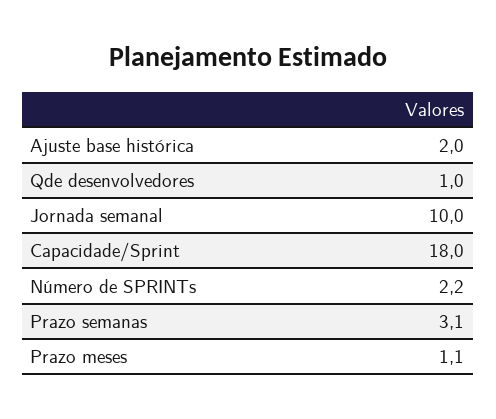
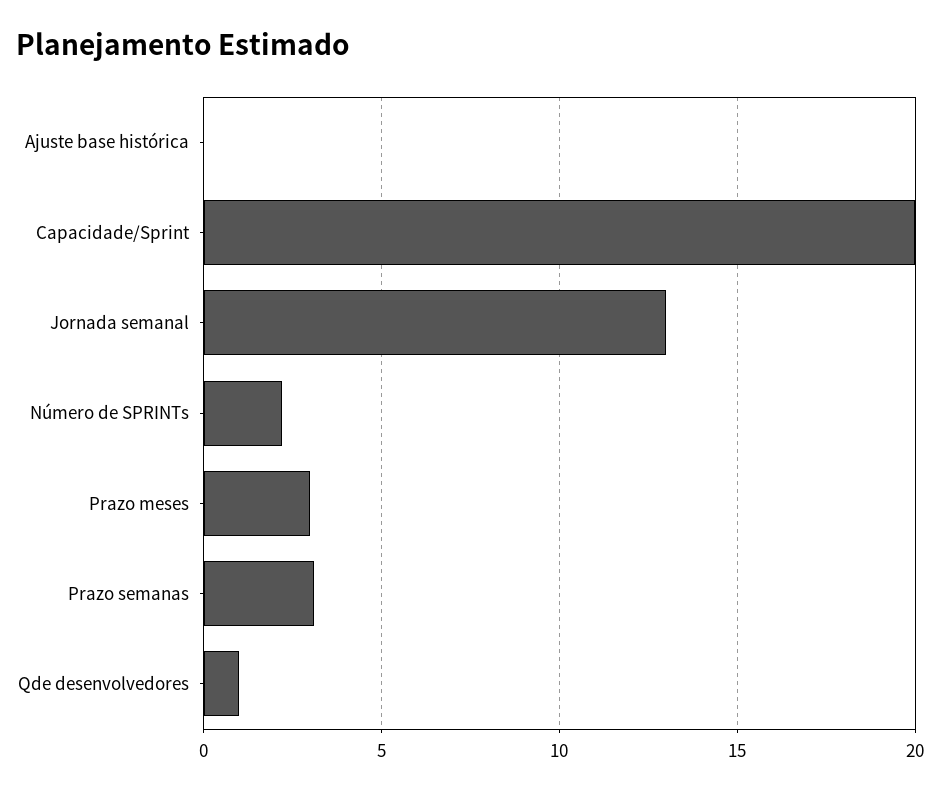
Ajuste base histórica: 2 -> 0
Jornada semanal: 10 -> 13
Capacidade/Sprint: 18 -> 20
Prazo meses: 1.1 -> 3

